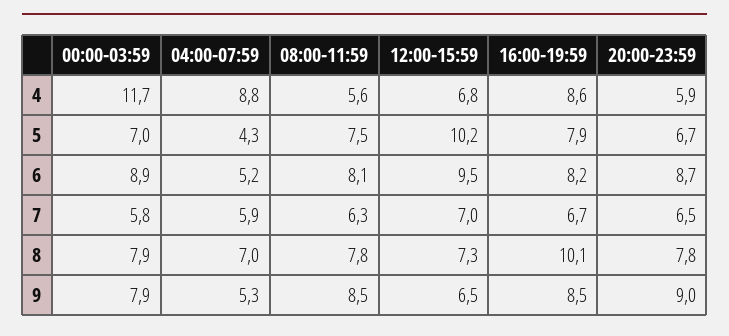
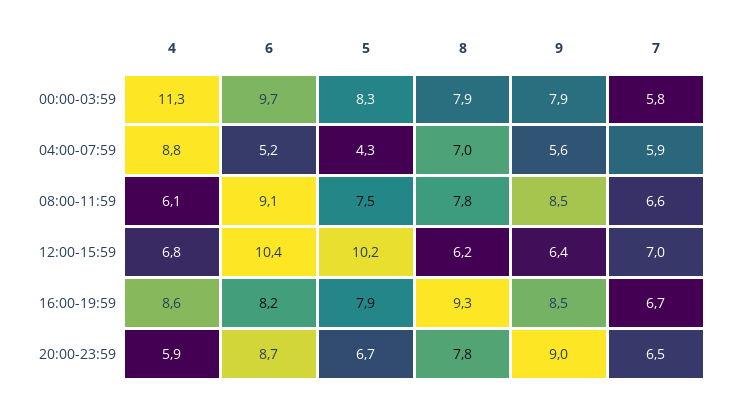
00:00-03:59, 4: 11.7 -> 11.3
08:00-11:59, 4: 5.6 -> 6.1
00:00-03:59, 5: 7 -> 8.3
00:00-03:59, 6: 8.9 -> 9.7
08:00-11:59, 6: 8.1 -> 9.1
12:00-15:59, 6: 9.5 -> 10.4
08:00-11:59, 7: 6.3 -> 6.6
12:00-15:59, 8: 7.3 -> 6.2
16:00-19:59, 8: 10.1 -> 9.3
04:00-07:59, 9: 5.3 -> 5.6
12:00-15:59, 9: 6.5 -> 6.4

